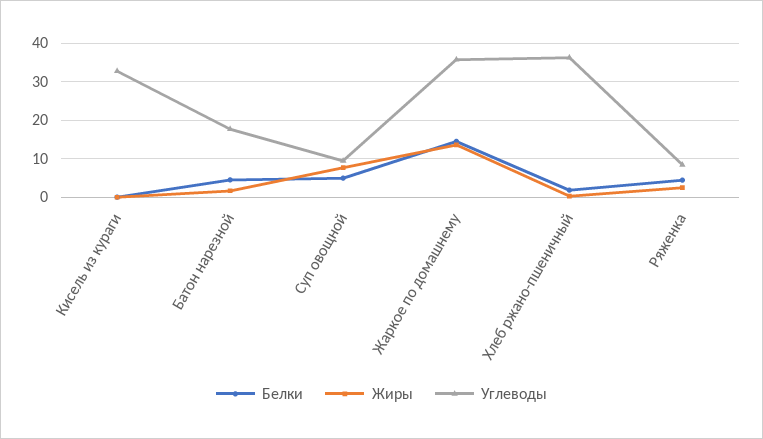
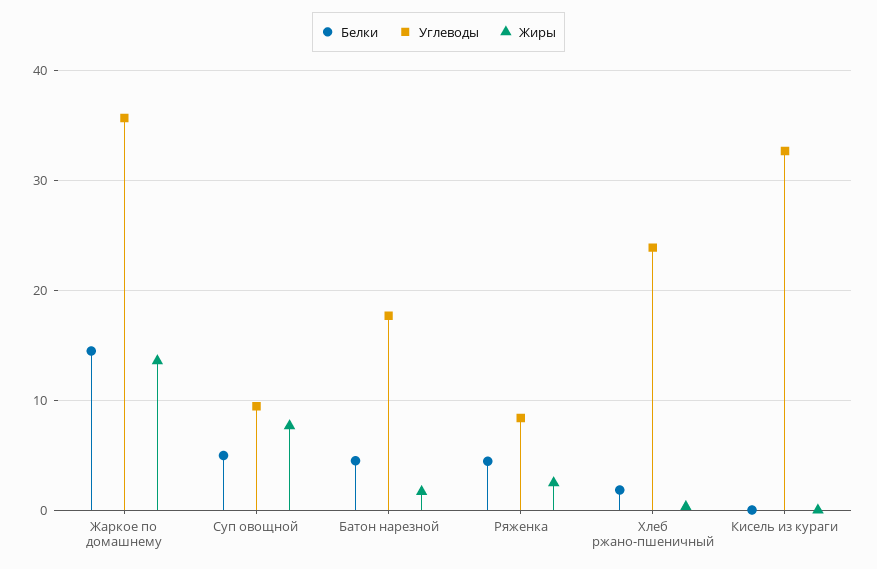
Углеводы, Хлеб ржано-пшеничный: 36 -> 24

